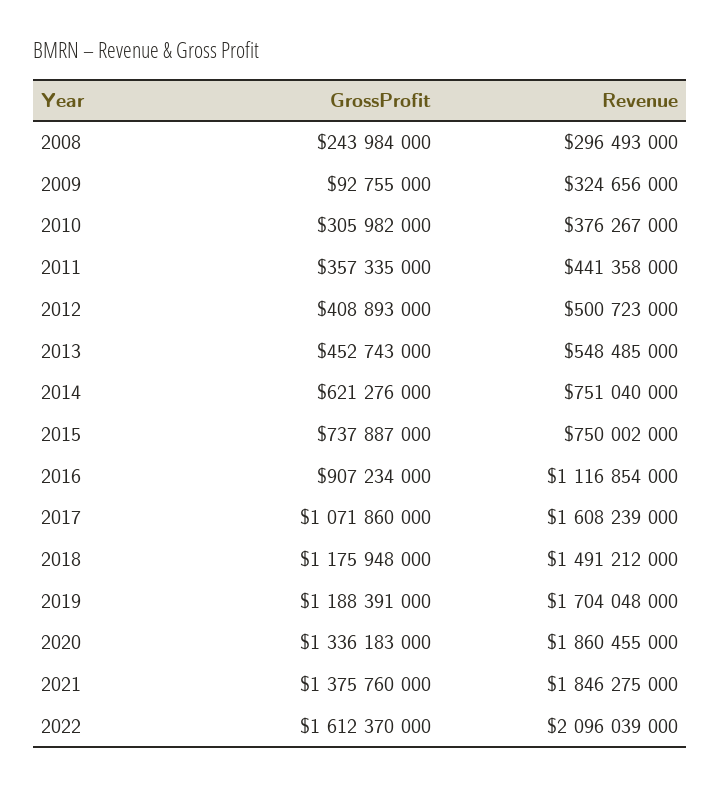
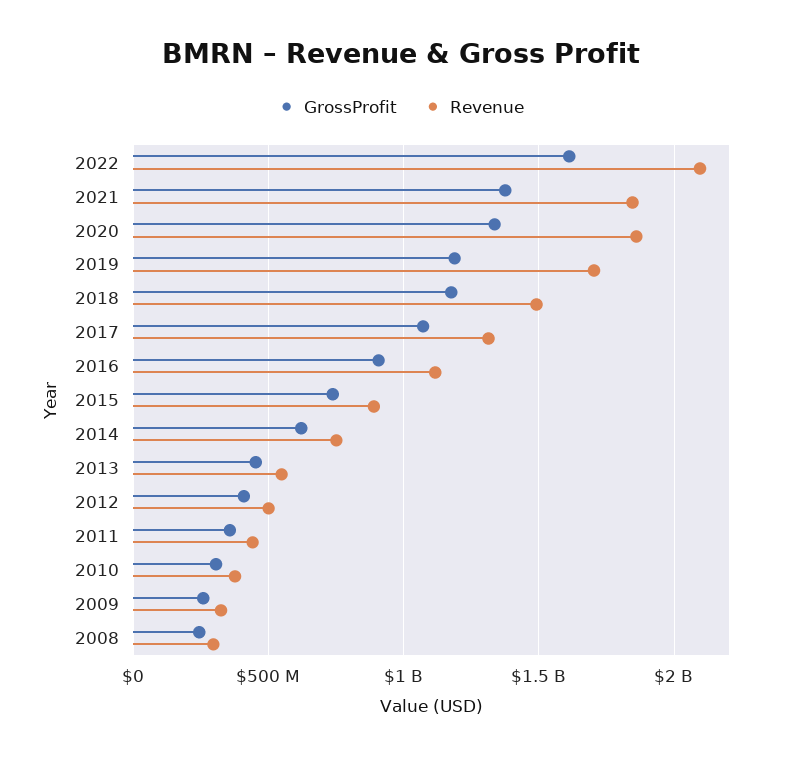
GrossProfit, 2009: 92755000 -> 250000000
Revenue, 2015: 750002000 -> 900000000
Revenue, 2017: 1608239000 -> 1300000000

